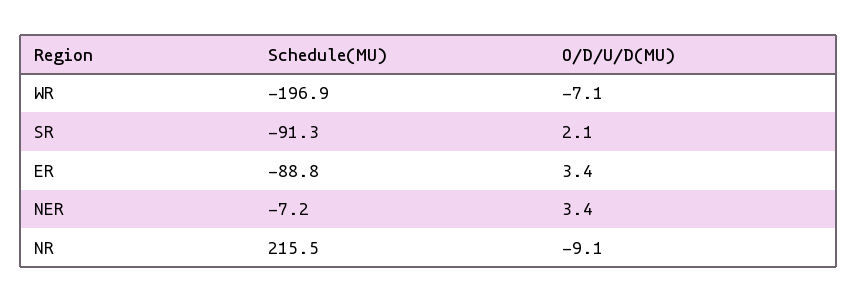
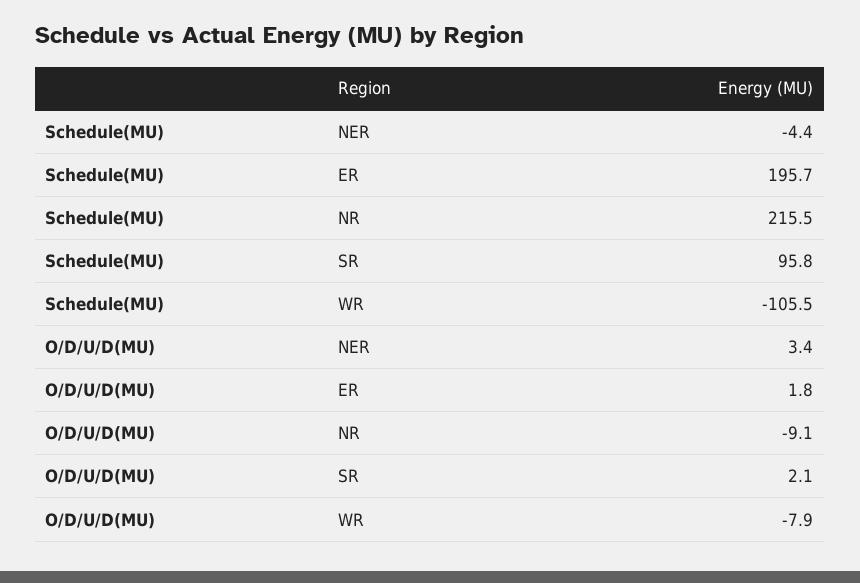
Schedule(MU), WR: -196.9 -> -105.5
O/D/U/D(MU), WR: -7.1 -> -7.9
Schedule(MU), SR: -91.3 -> 95.8
Schedule(MU), ER: -88.8 -> 195.7
O/D/U/D(MU), ER: 3.4 -> 1.8
Schedule(MU), NER: -7.2 -> -4.4

